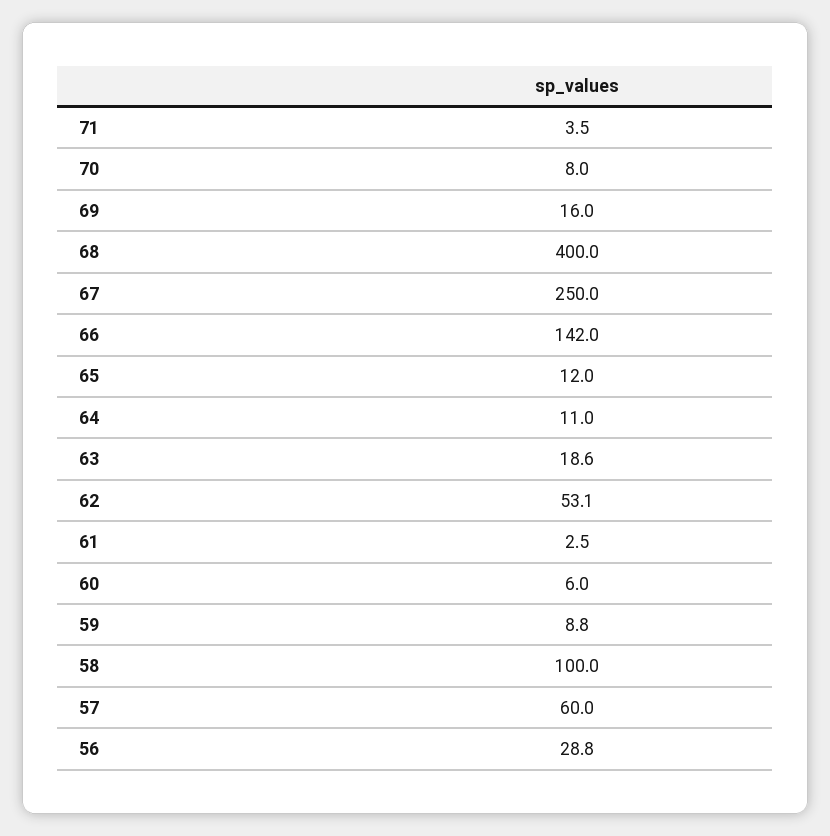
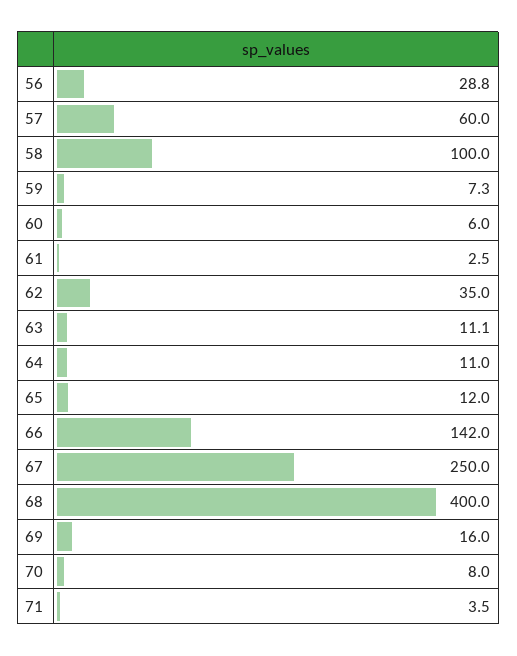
63: 18.6 -> 11.1
62: 53.1 -> 35
59: 8.8 -> 7.3

